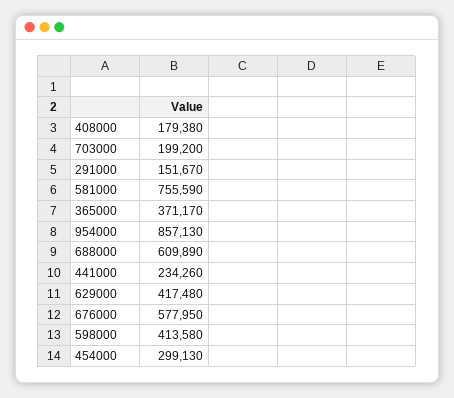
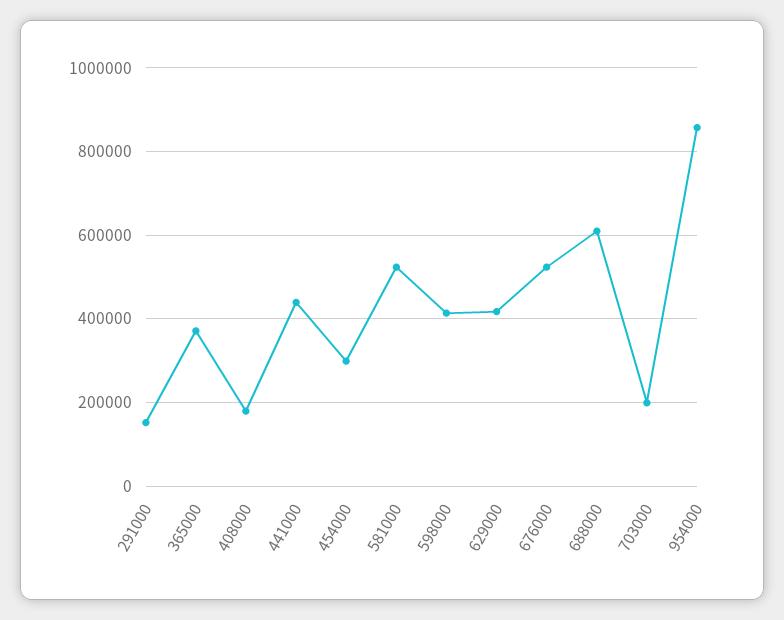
581000: 755590 -> 520000
441000: 234260 -> 440000
676000: 577950 -> 520000

